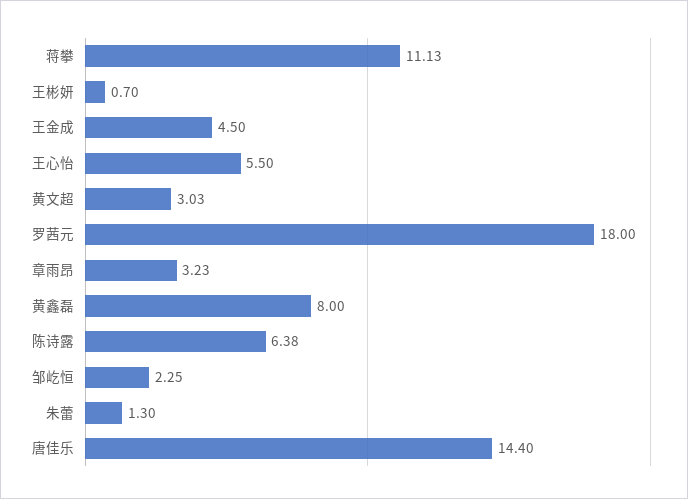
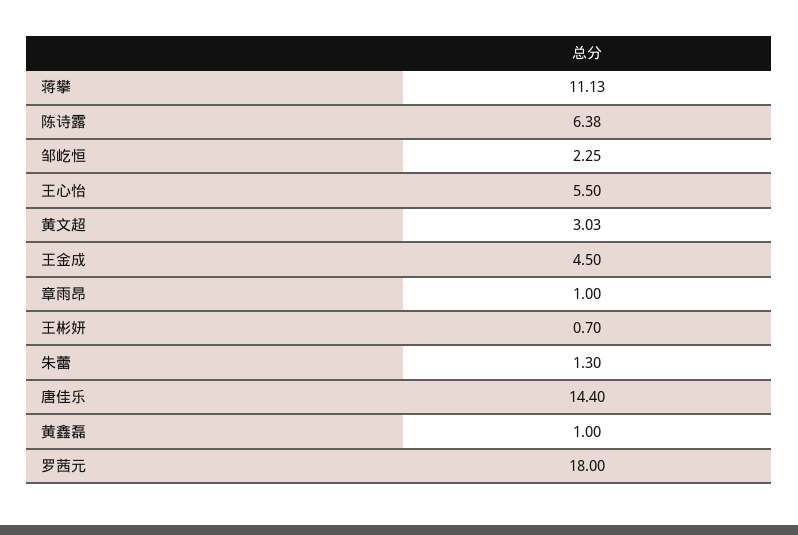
章雨昂: 3.23 -> 1
黄鑫磊: 8 -> 1

